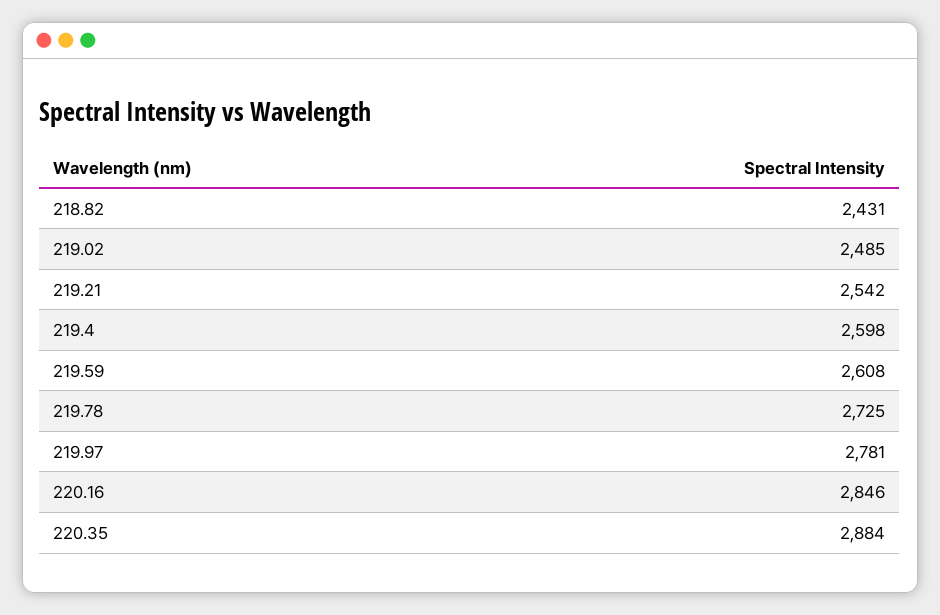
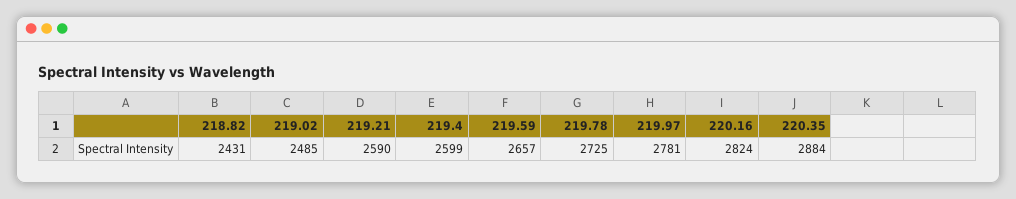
219.21: 2542 -> 2590
219.4: 2598 -> 2599
219.59: 2608 -> 2657
220.16: 2846 -> 2824

